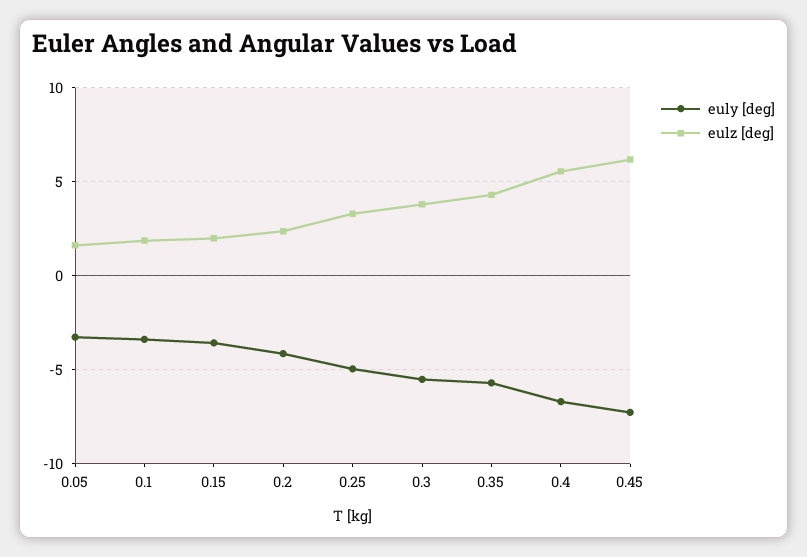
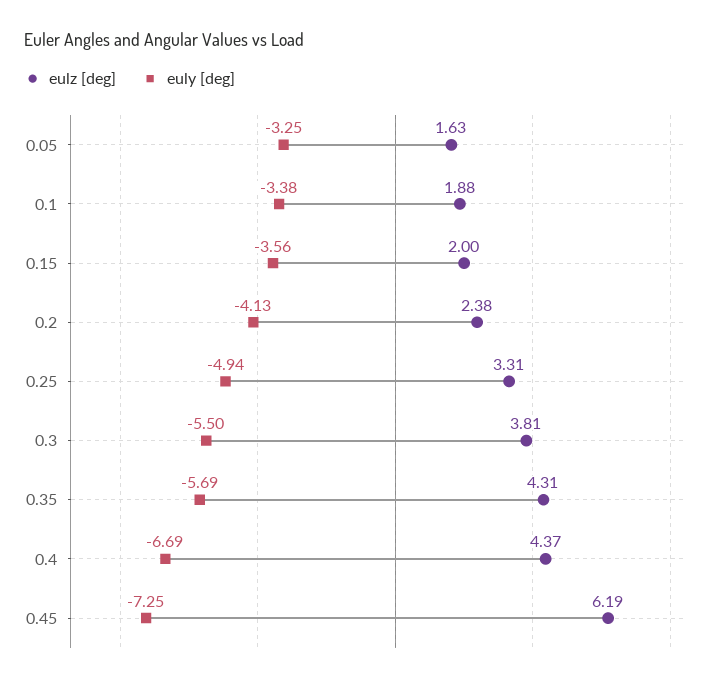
eulz [deg], 0.4: 5.5 -> 4.37

